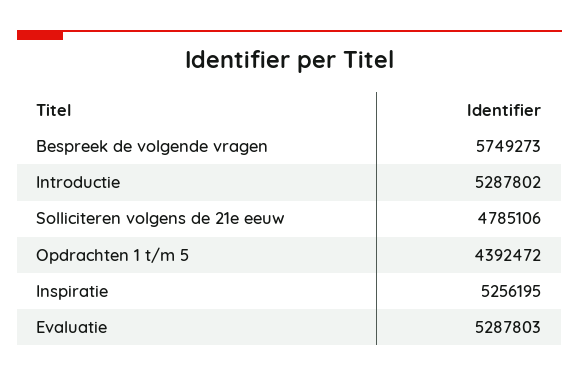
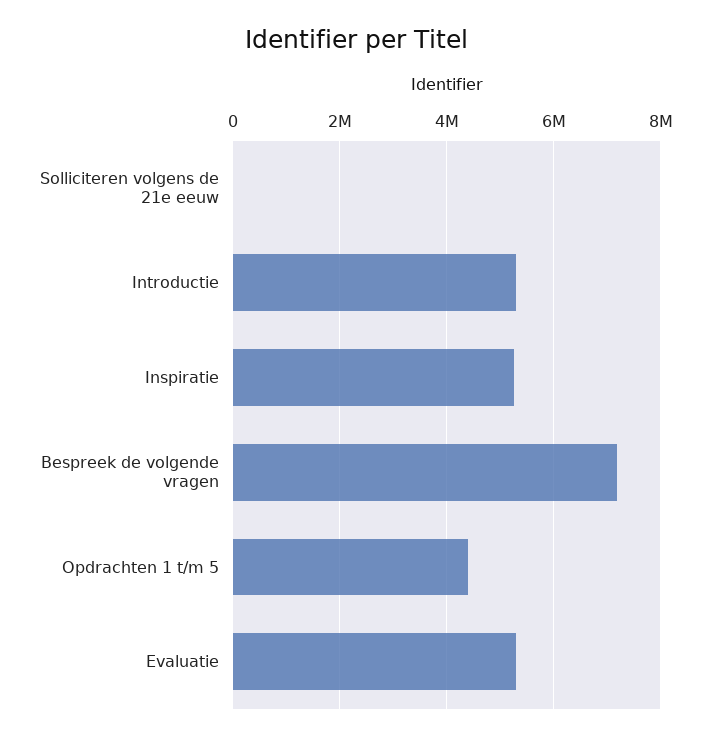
Bespreek de volgende vragen: 5749273 -> 7200000
Solliciteren volgens de 21e eeuw: 4785106 -> 0

